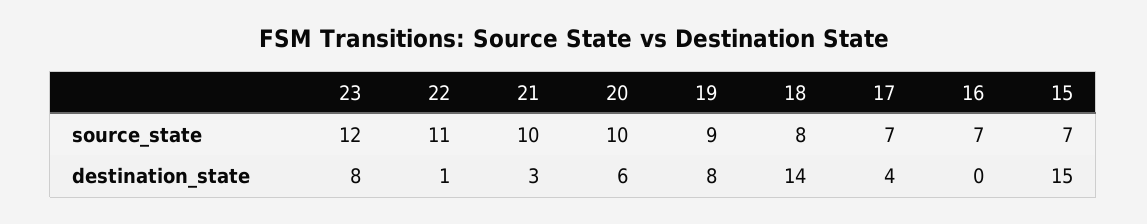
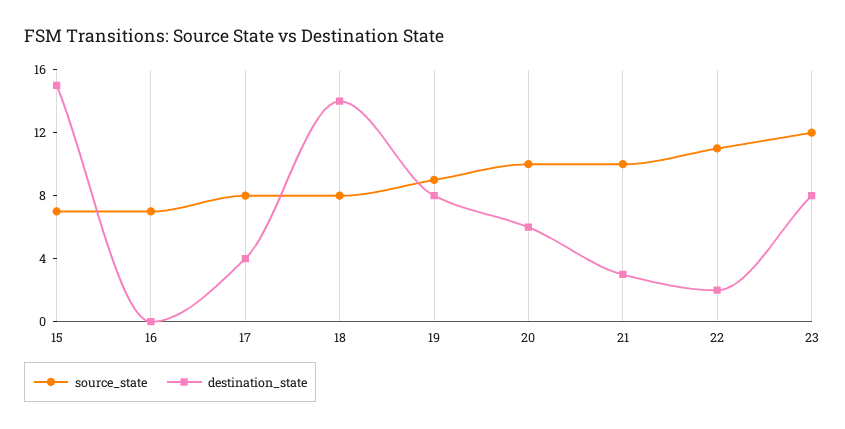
source_state, 17: 7 -> 8
destination_state, 22: 1 -> 2

